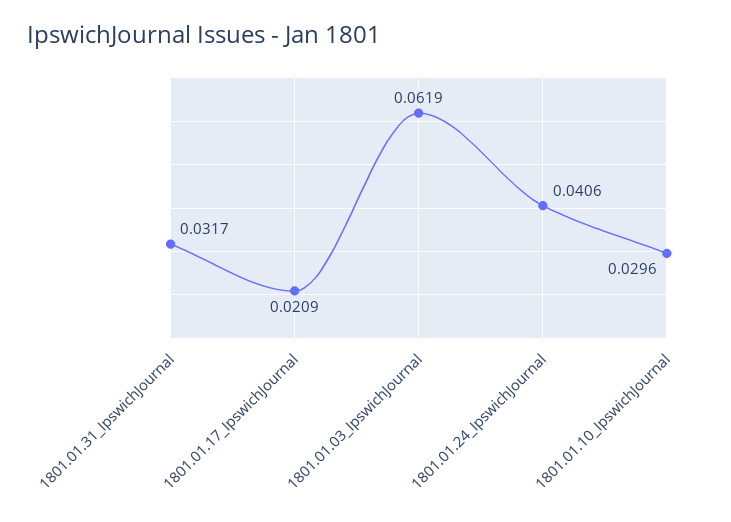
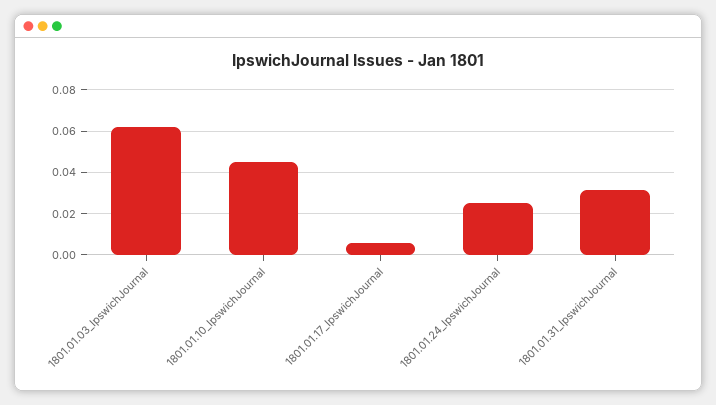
1801.01.17_IpswichJournal: 0.0209 -> 0.005
1801.01.24_IpswichJournal: 0.0406 -> 0.025
1801.01.10_IpswichJournal: 0.0296 -> 0.045

